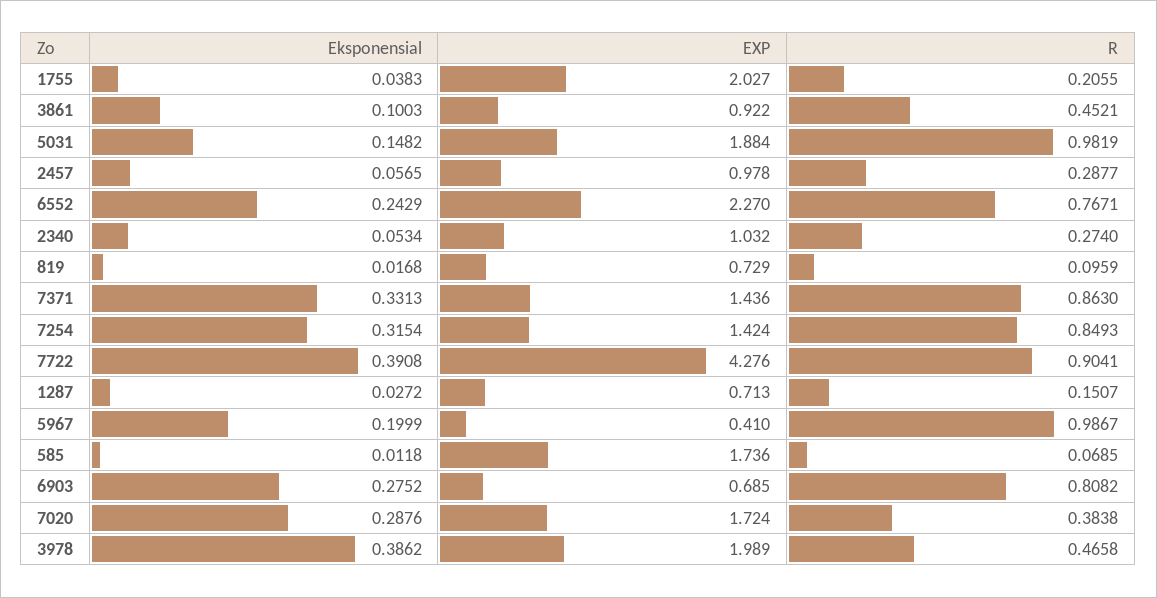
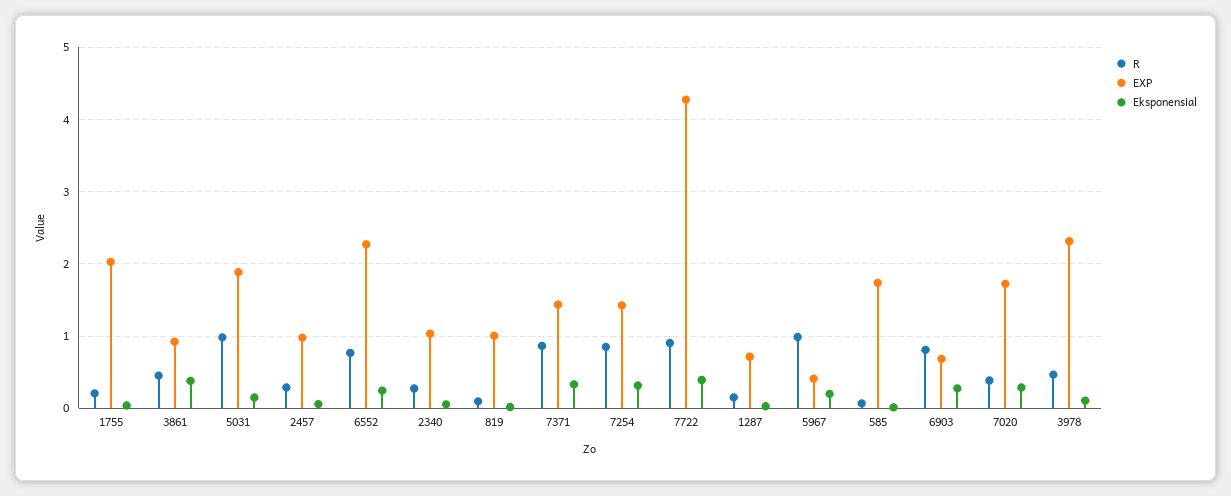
Eksponensial, 3861: 0.1003 -> 0.4
EXP, 819: 0.729 -> 1
Eksponensial, 3978: 0.3862 -> 0.1
EXP, 3978: 1.989 -> 2.3

